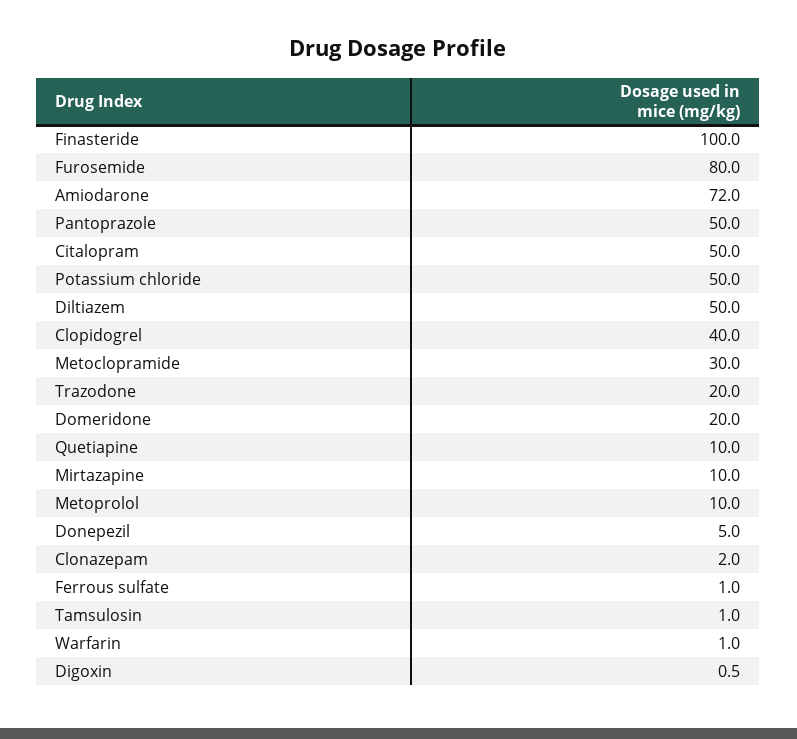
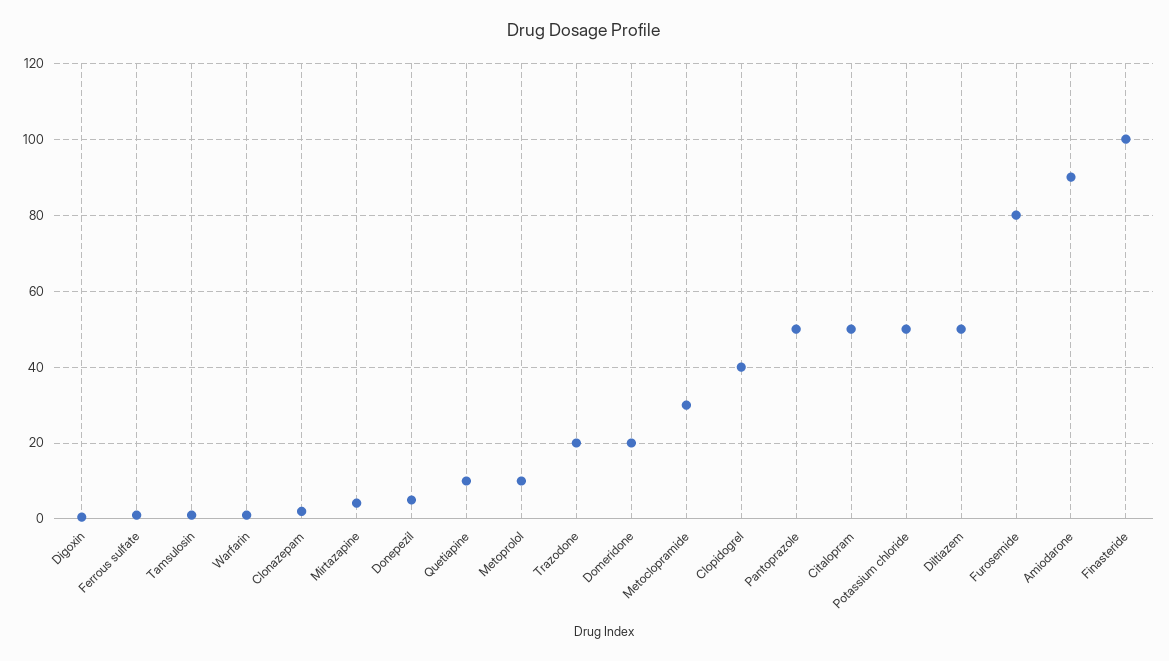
Amiodarone: 72 -> 90
Mirtazapine: 10 -> 4

